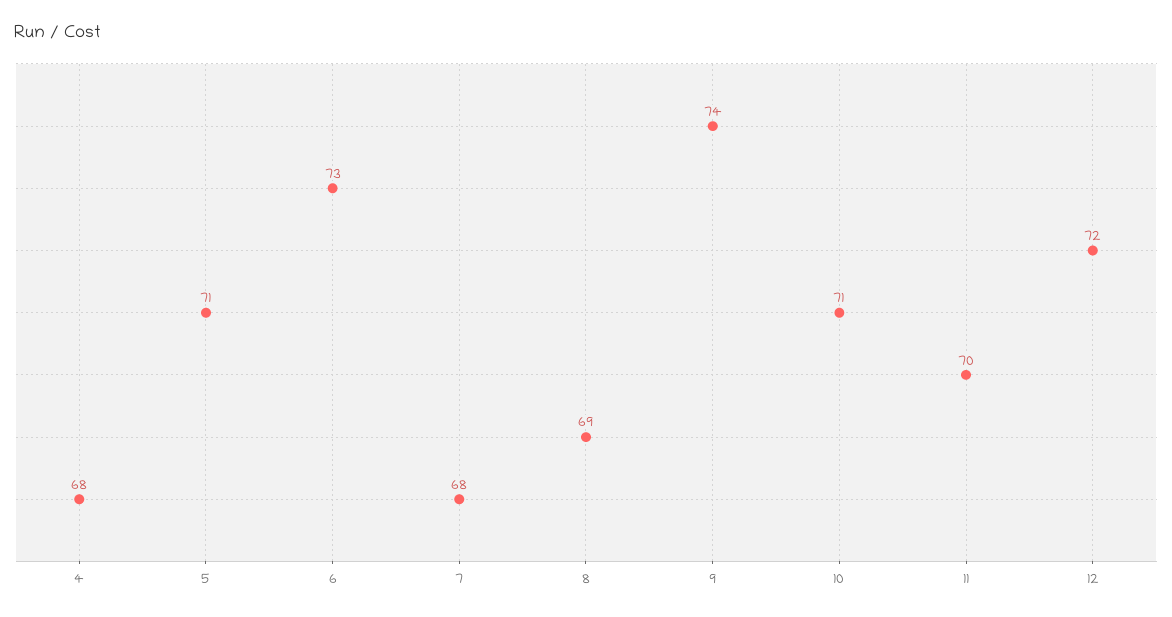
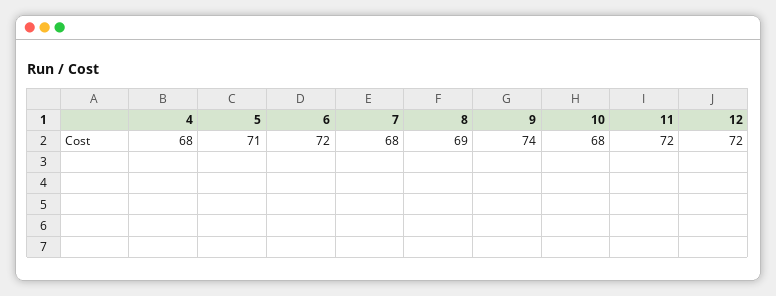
6: 73 -> 72
10: 71 -> 68
11: 70 -> 72

